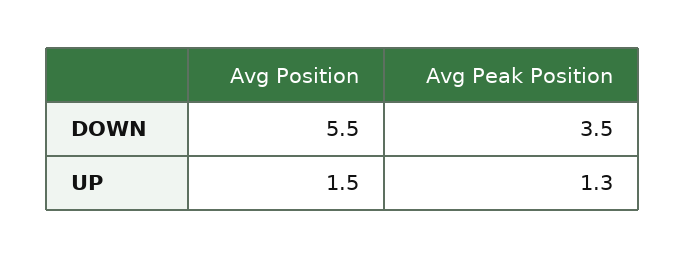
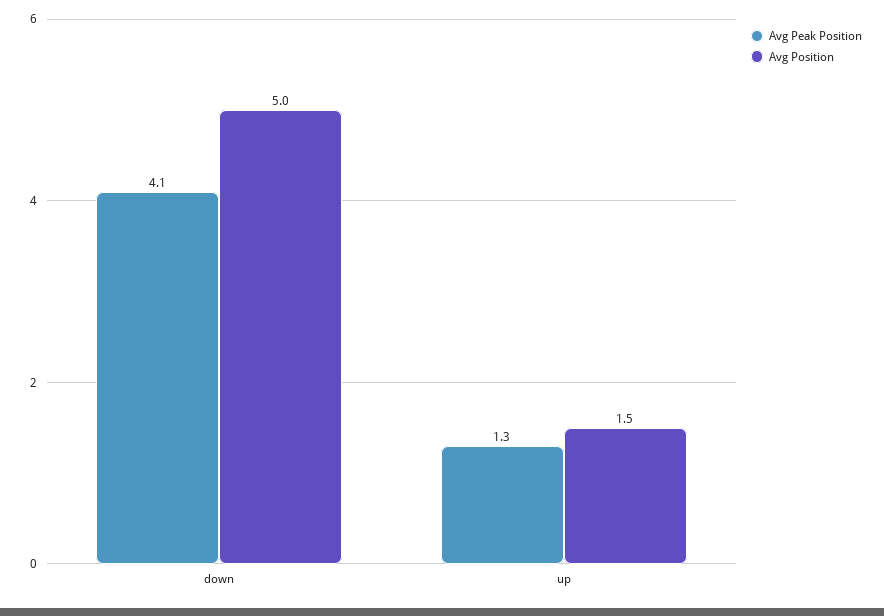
Avg Position, DOWN: 5.5 -> 5
Avg Peak Position, DOWN: 3.5 -> 4.1

